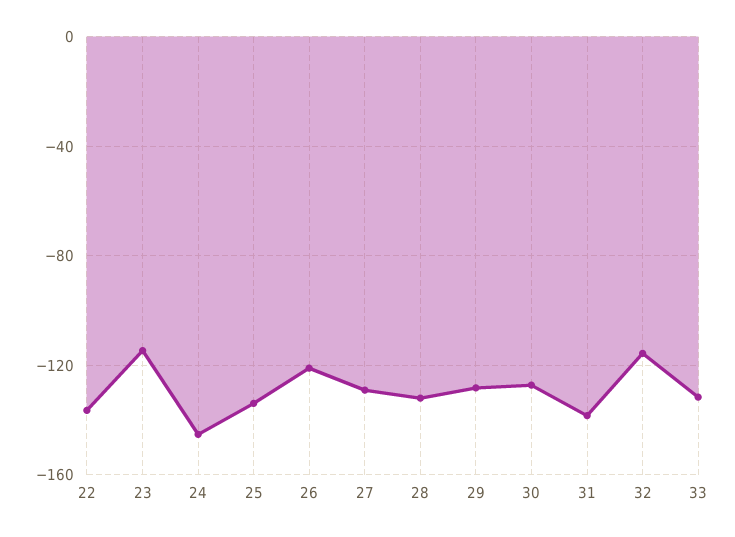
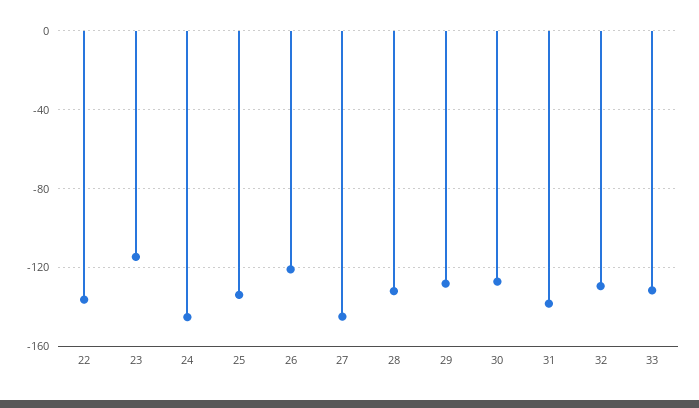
27: -130 -> -145
32: -115 -> -130

